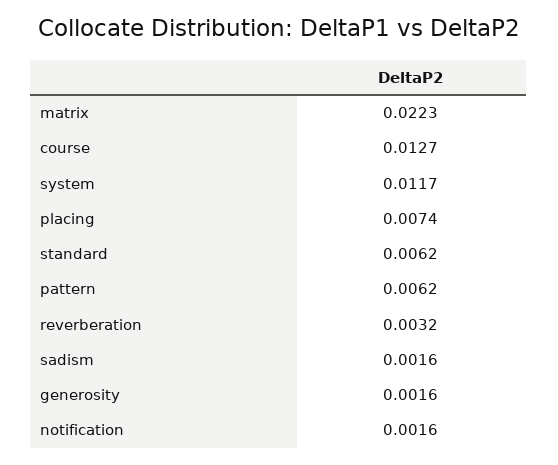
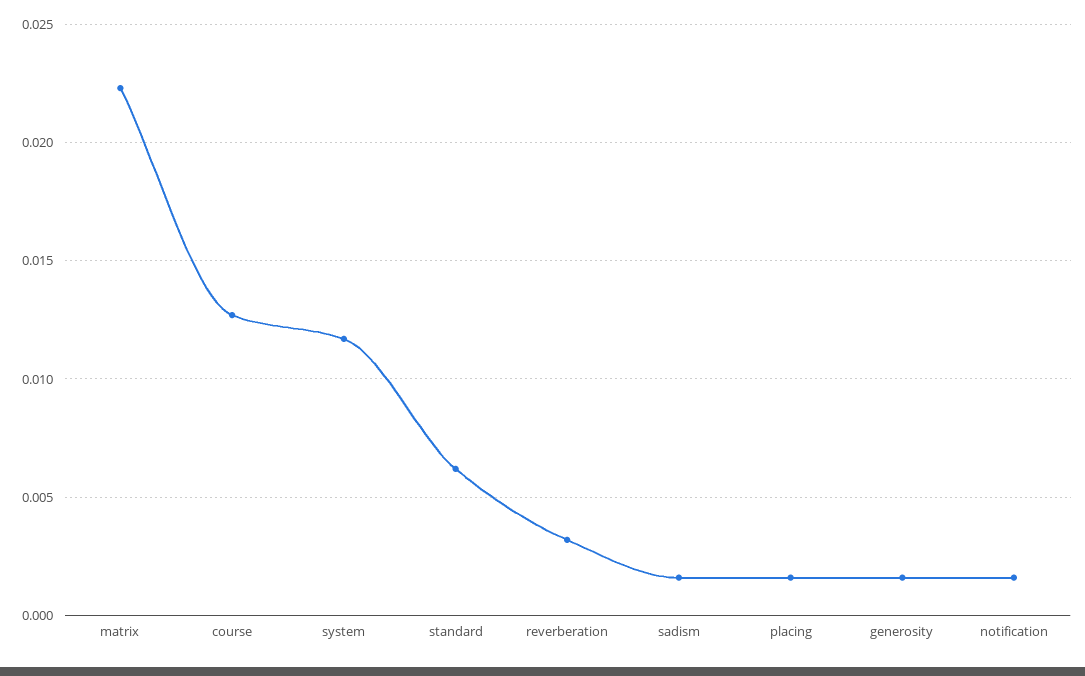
placing: 0.0074 -> 0.0015
pattern: 0.0062 -> none

